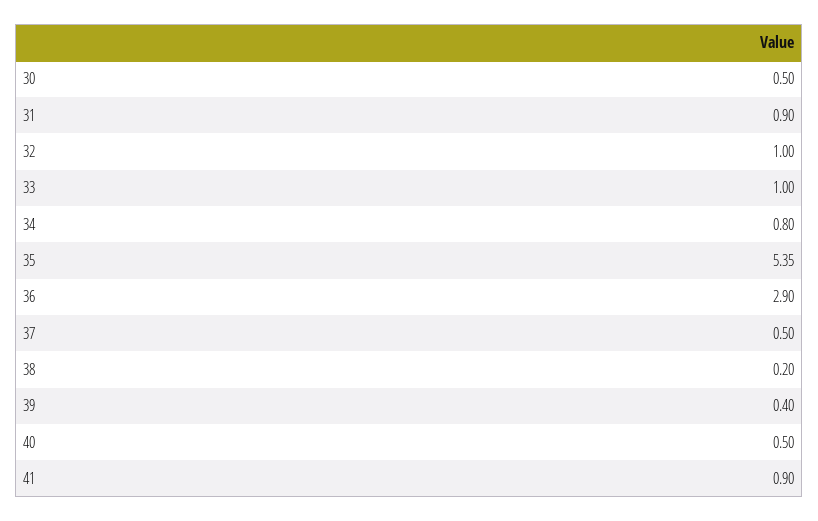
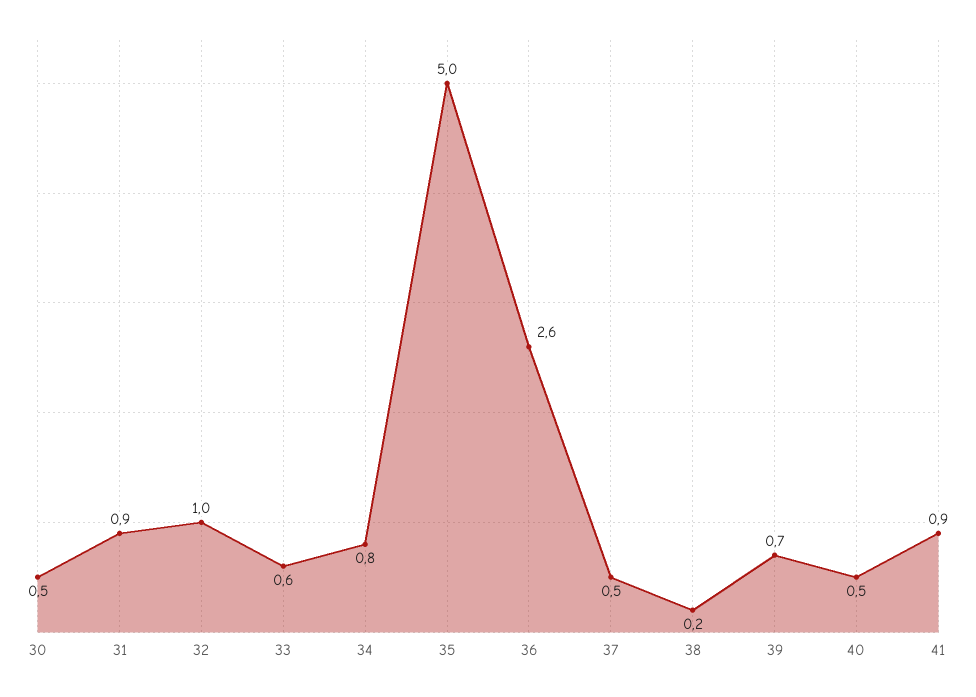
33: 1 -> 0.6
35: 5.35 -> 5
36: 2.9 -> 2.6
39: 0.4 -> 0.7

